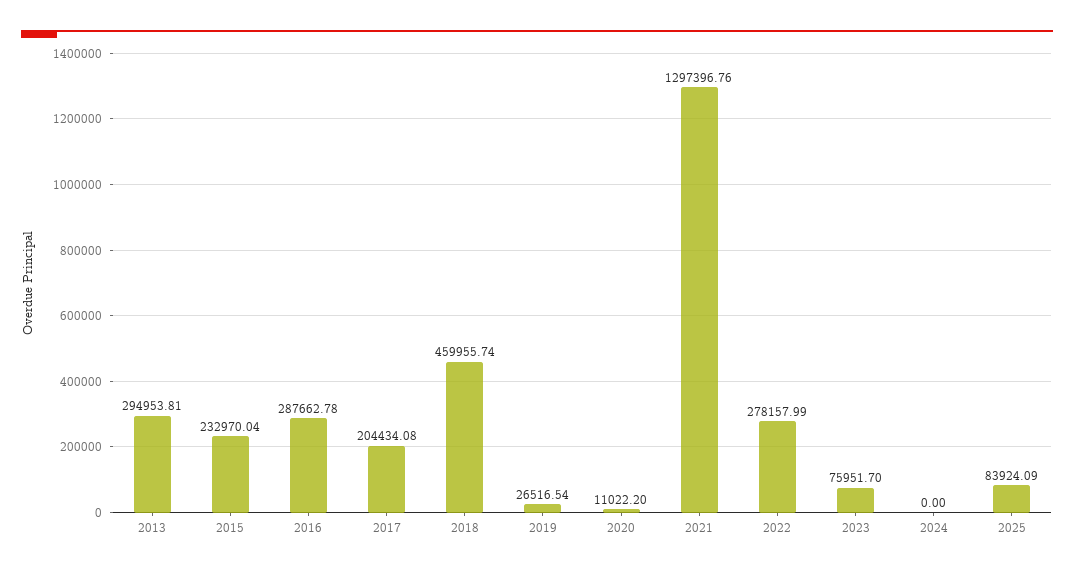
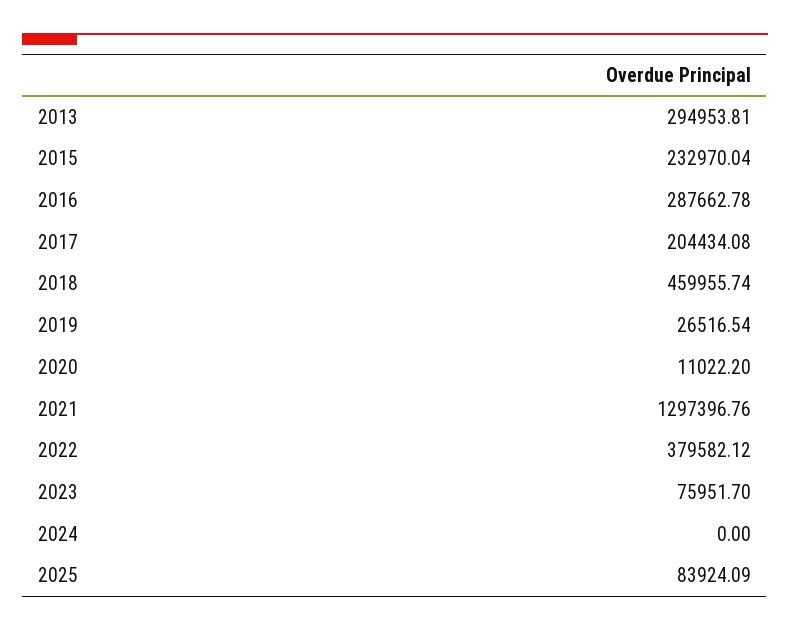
2022: 278157.99 -> 379582.12

